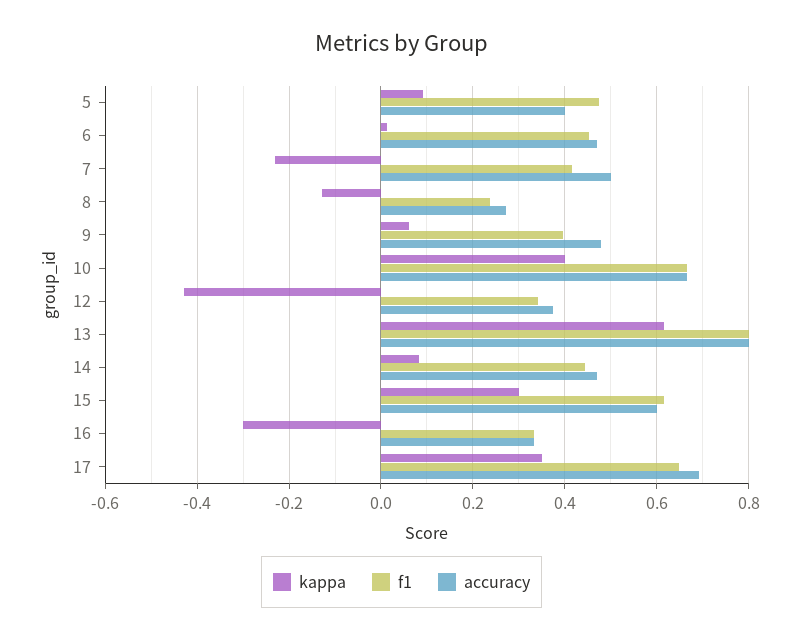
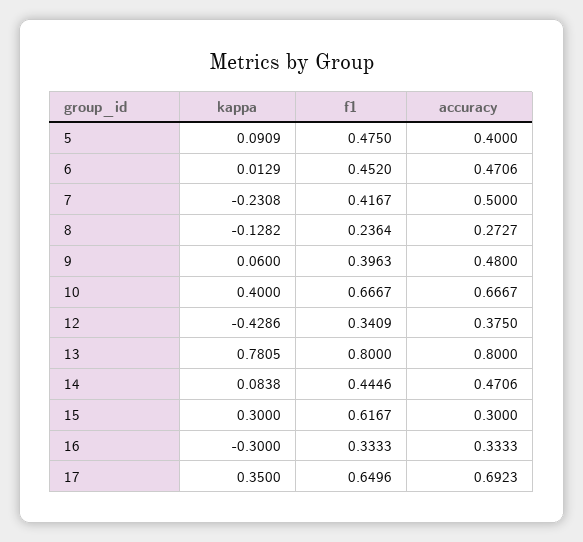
kappa, 13: 0.62 -> 0.7805
accuracy, 15: 0.6 -> 0.3

